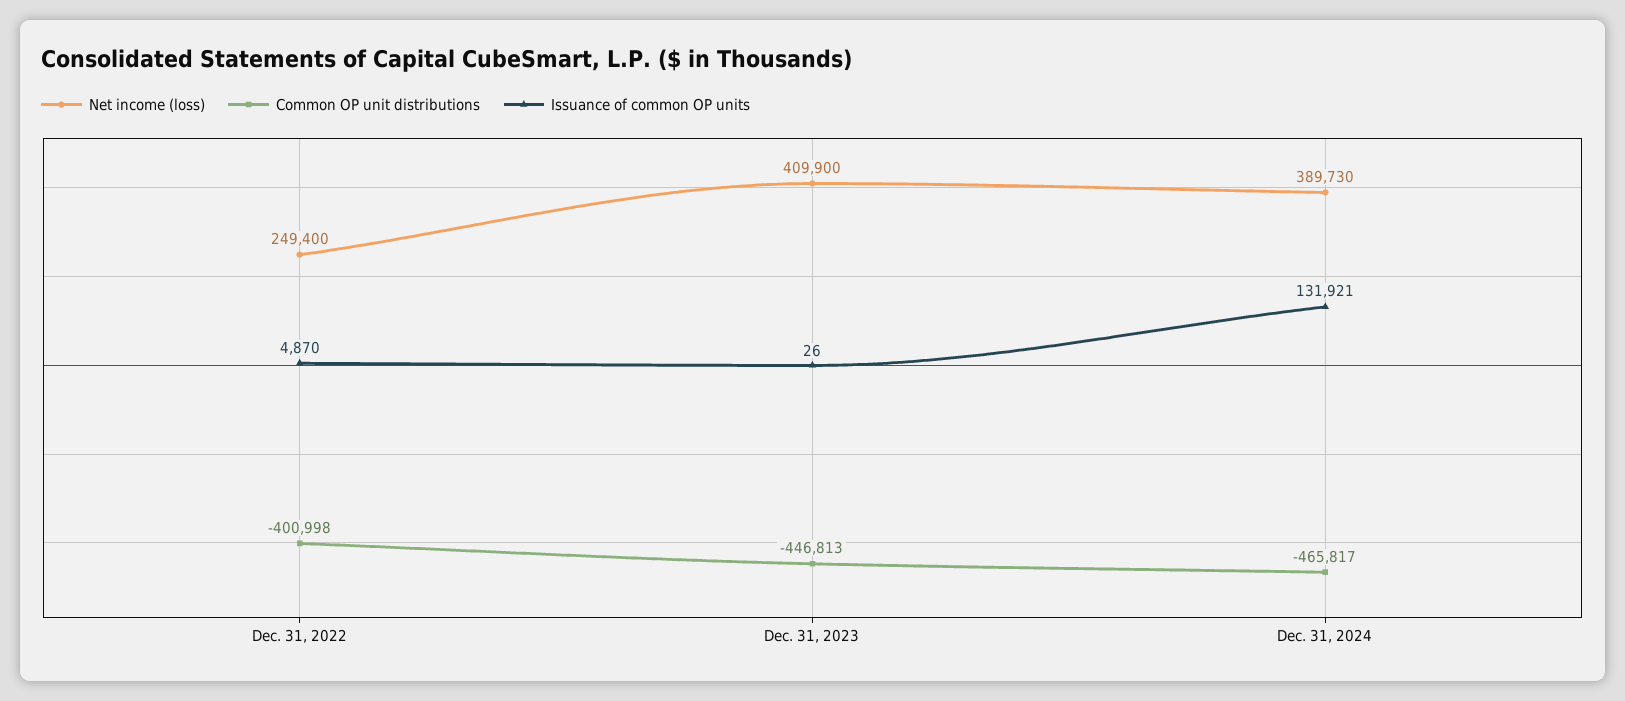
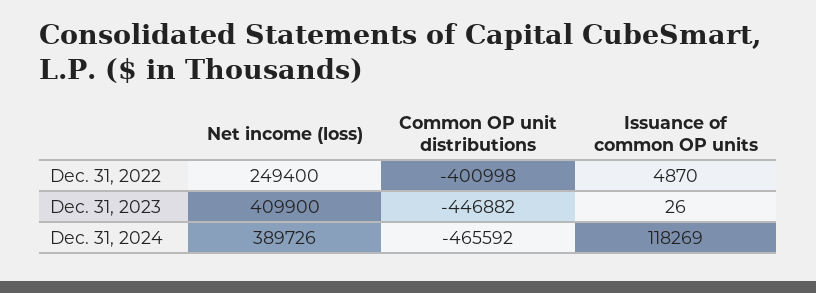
Common OP unit distributions, Dec. 31, 2023: -446813 -> -446882
Net income (loss), Dec. 31, 2024: 389730 -> 389726
Common OP unit distributions, Dec. 31, 2024: -465817 -> -465592
Issuance of common OP units, Dec. 31, 2024: 131921 -> 118269

